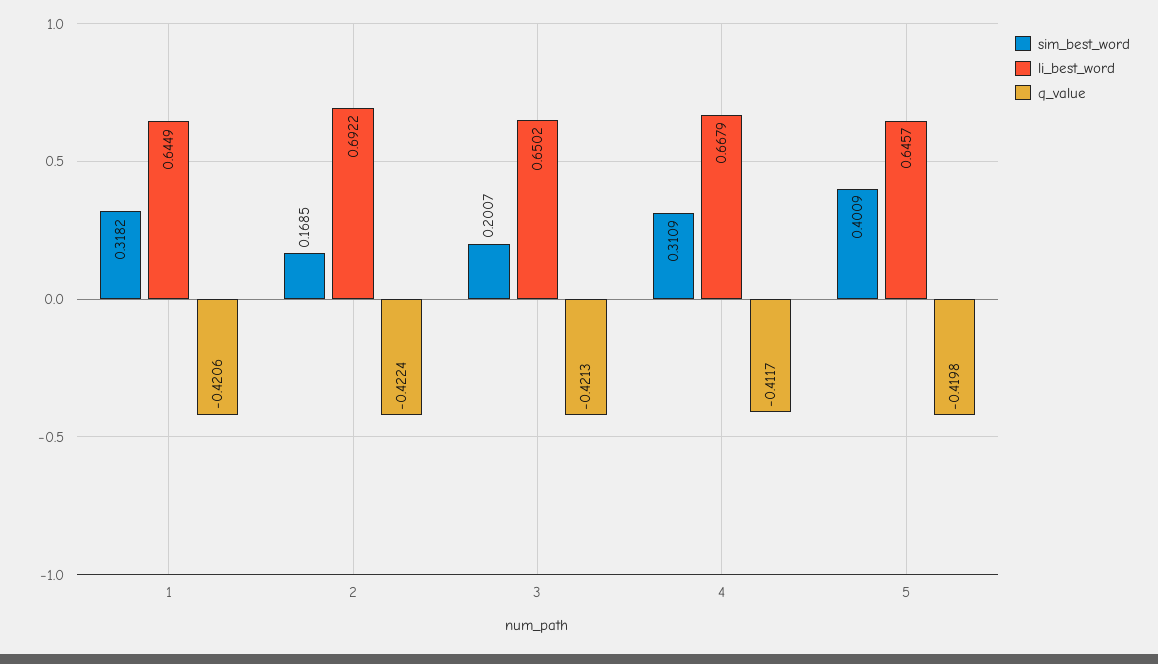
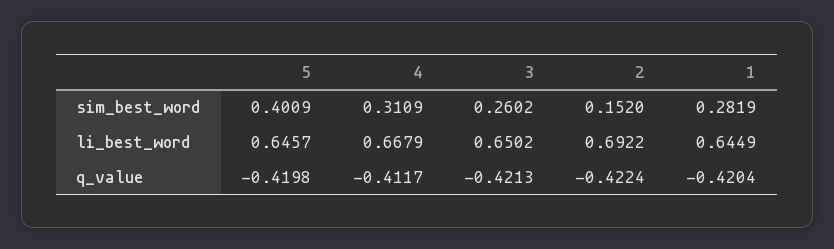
sim_best_word, 1: 0.3182 -> 0.2819
q_value, 1: -0.4206 -> -0.4204
sim_best_word, 2: 0.1685 -> 0.152
sim_best_word, 3: 0.2007 -> 0.2602

